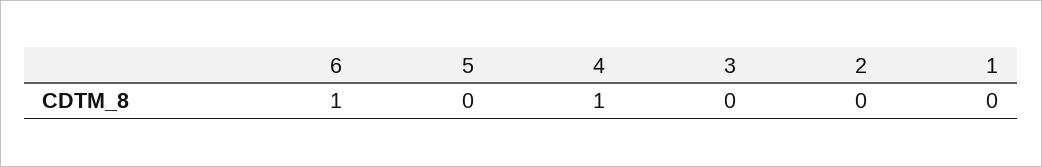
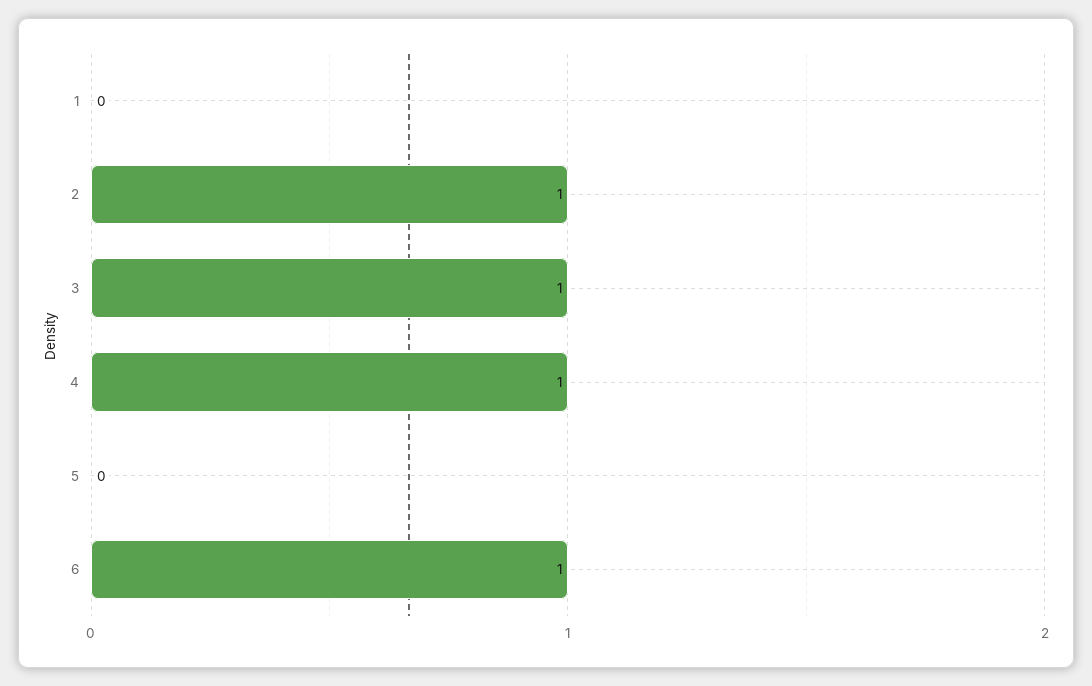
3: 0 -> 1
2: 0 -> 1

